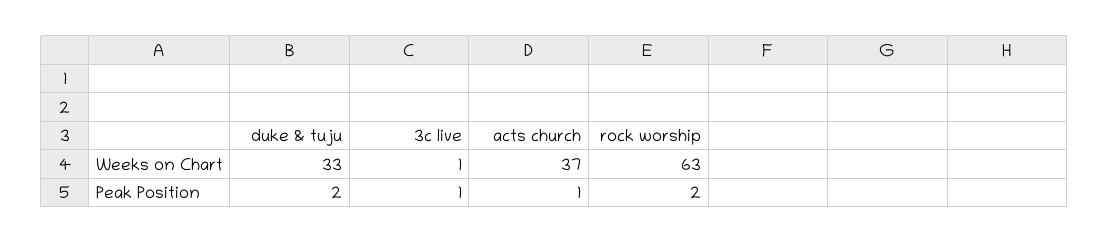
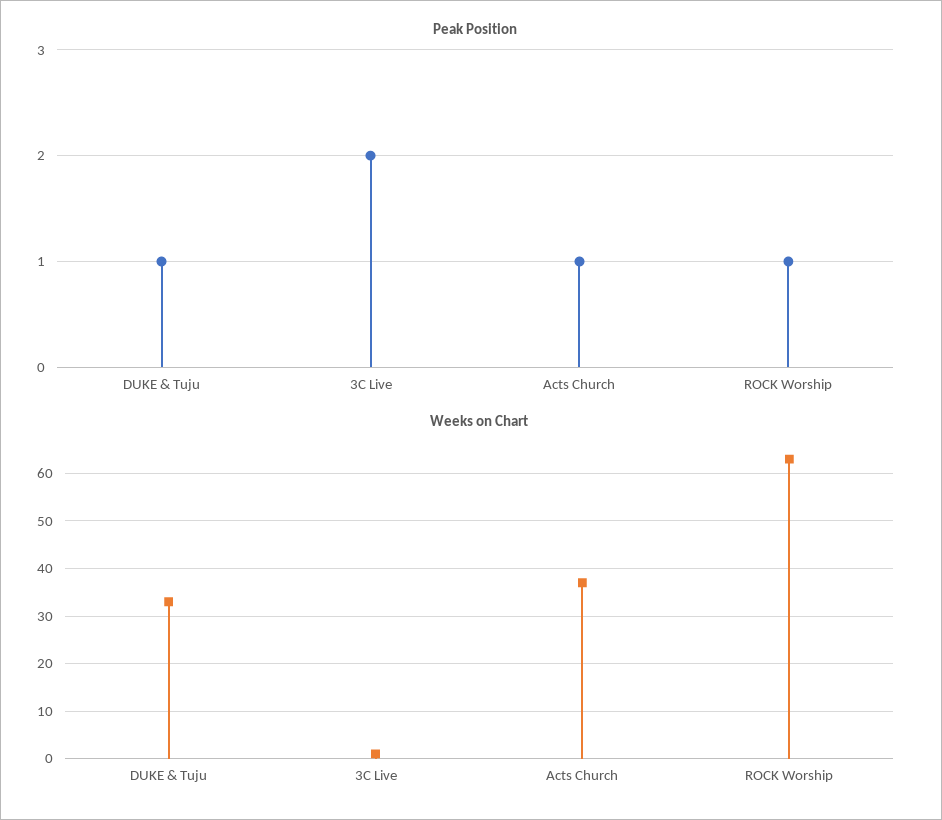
Peak Position, duke & tuju: 2 -> 1
Peak Position, 3c live: 1 -> 2
Peak Position, rock worship: 2 -> 1

